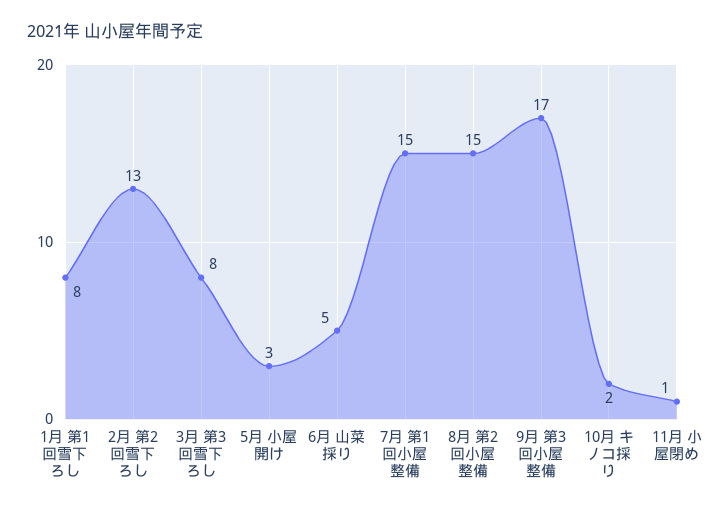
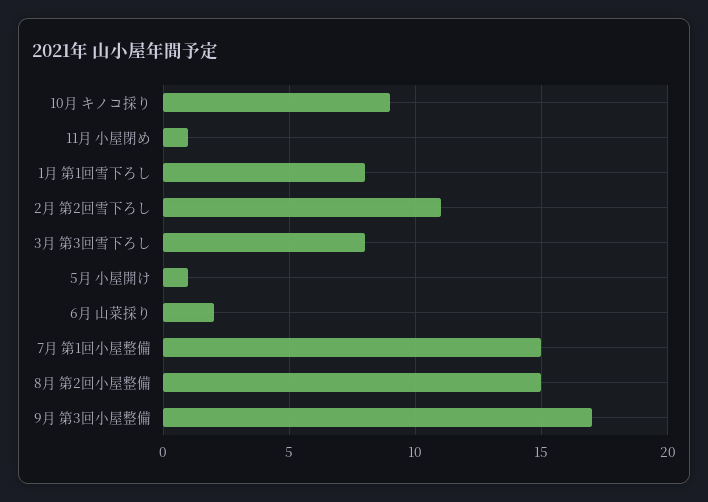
2月 第2回雪下ろし: 13 -> 11
5月 小屋開け: 3 -> 1
6月 山菜採り: 5 -> 2
10月 キノコ採り: 2 -> 9

